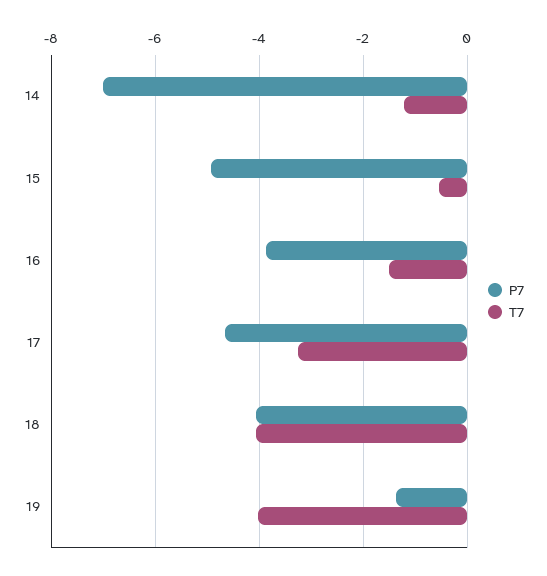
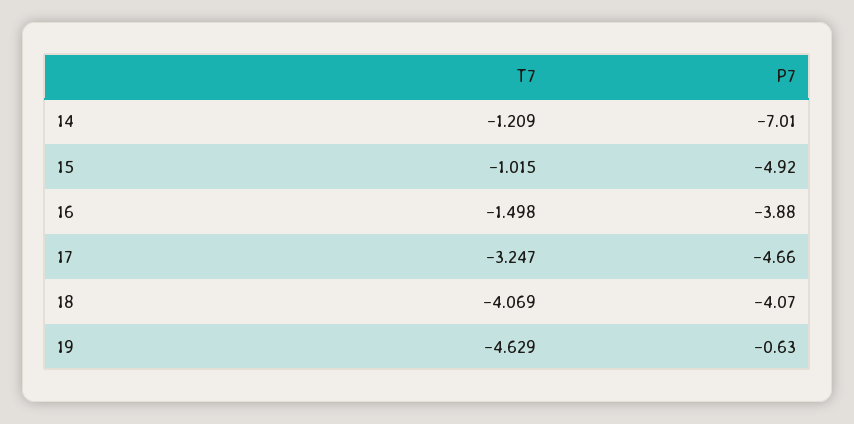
T7, 15: -0.6 -> -1.015
P7, 19: -1.4 -> -0.63
T7, 19: -4 -> -4.629

